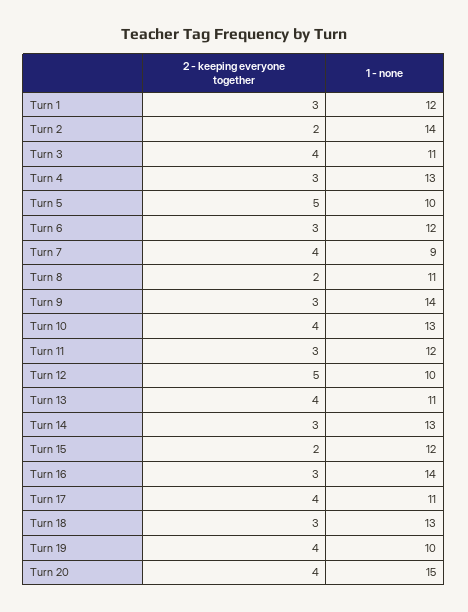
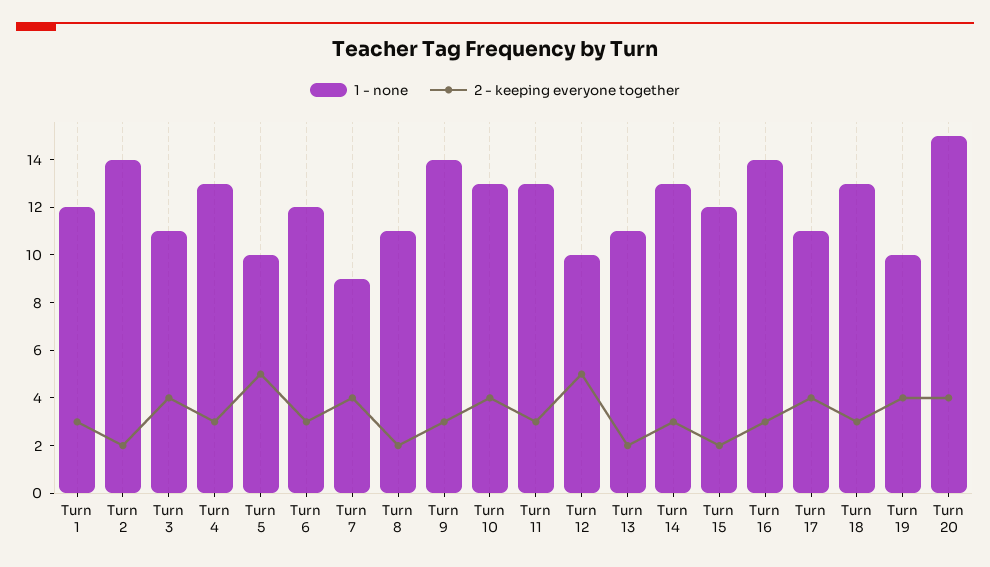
1 - none, Turn 11: 12 -> 13
2 - keeping everyone together, Turn 13: 4 -> 2

